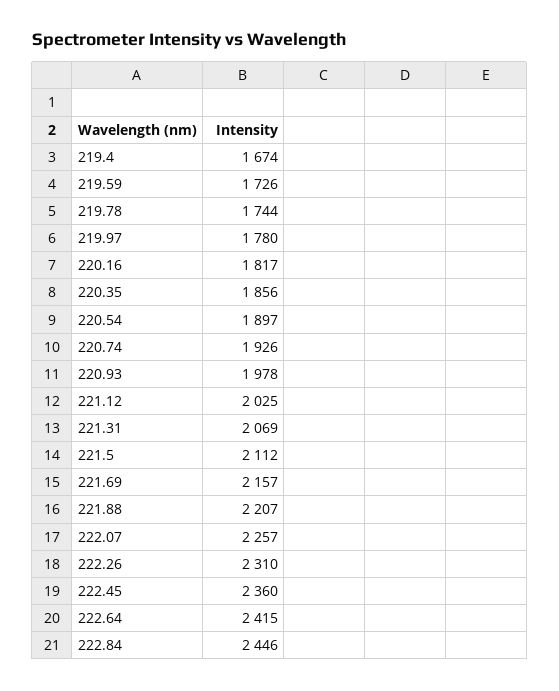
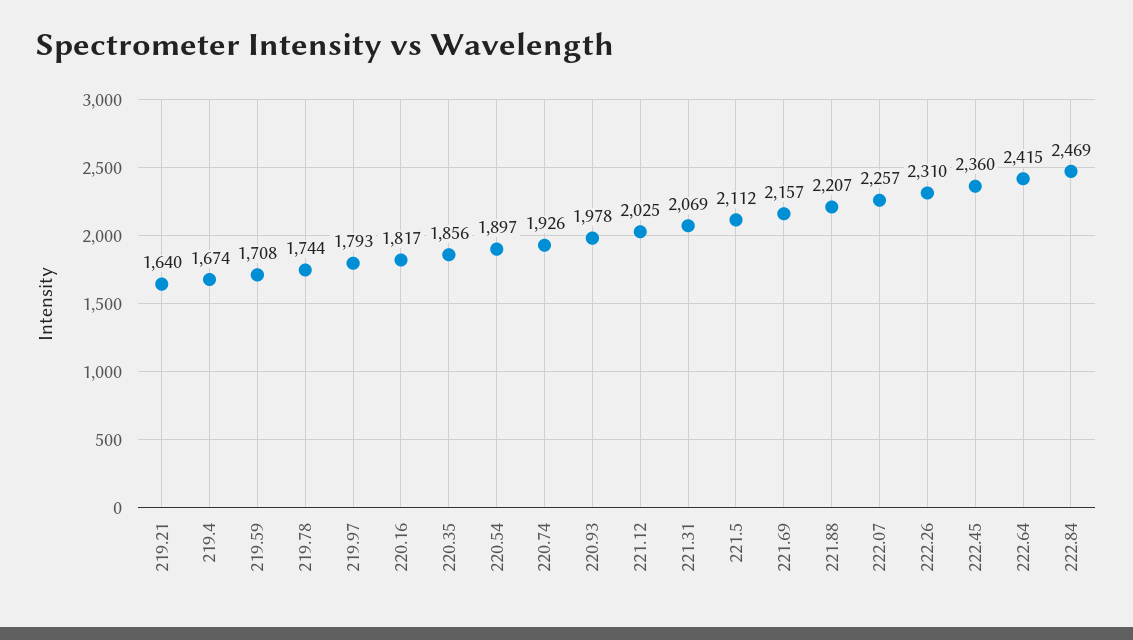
219.59: 1726 -> 1708
219.97: 1780 -> 1793
222.84: 2446 -> 2469
219.21: none -> 1640

